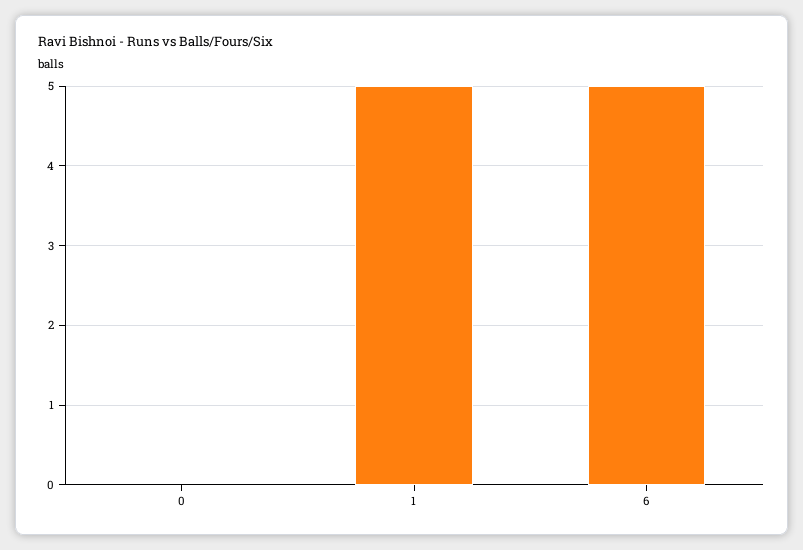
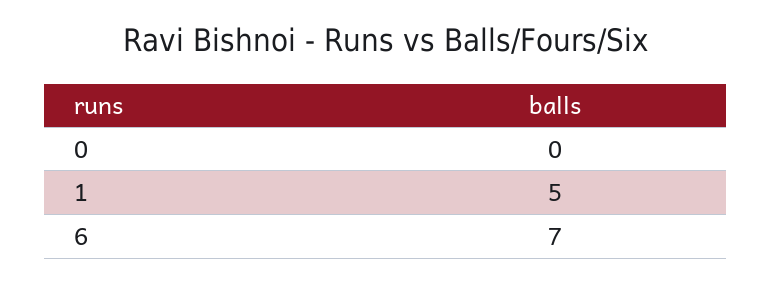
6: 5 -> 7

